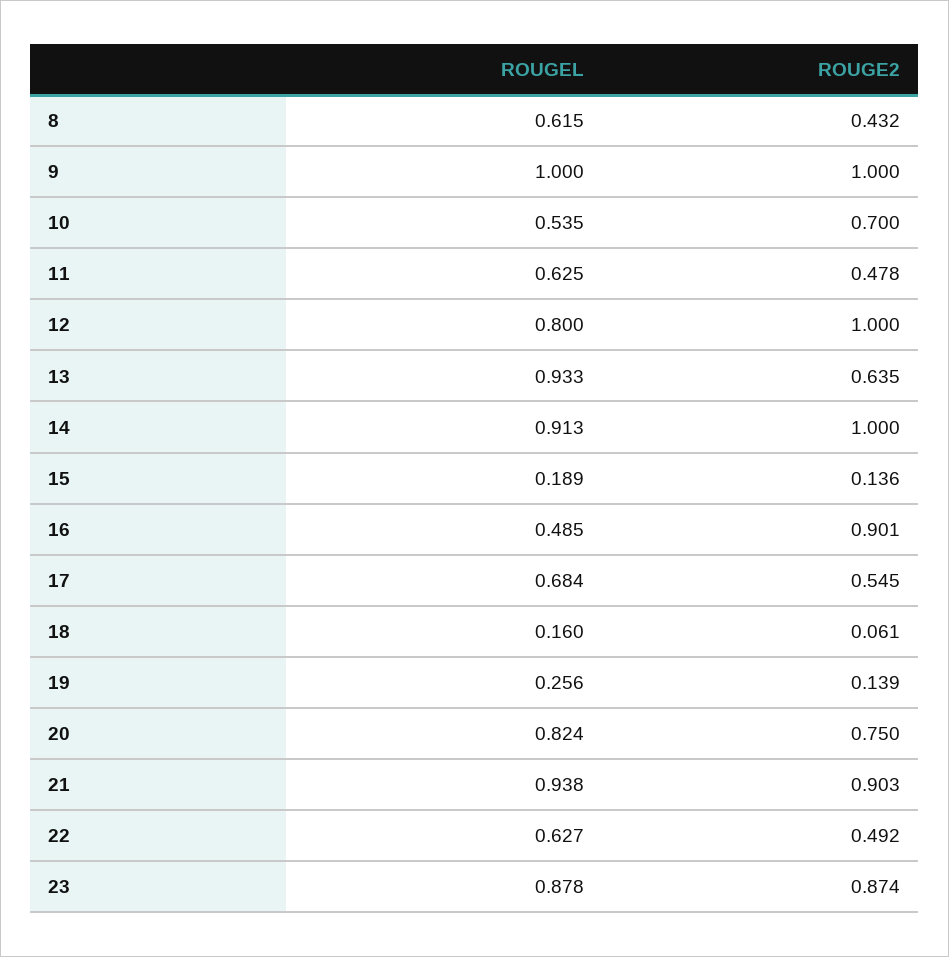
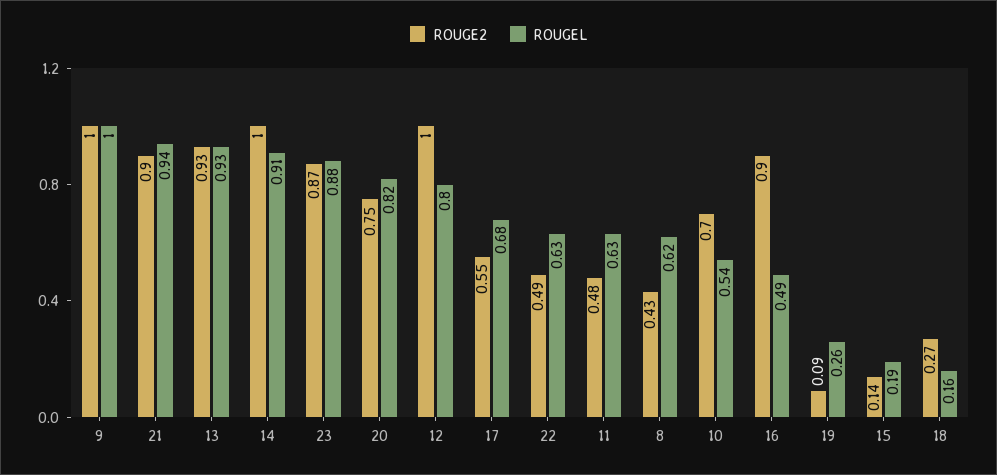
ROUGE2, 13: 0.635 -> 0.93
ROUGE2, 18: 0.061 -> 0.27
ROUGE2, 19: 0.139 -> 0.09

